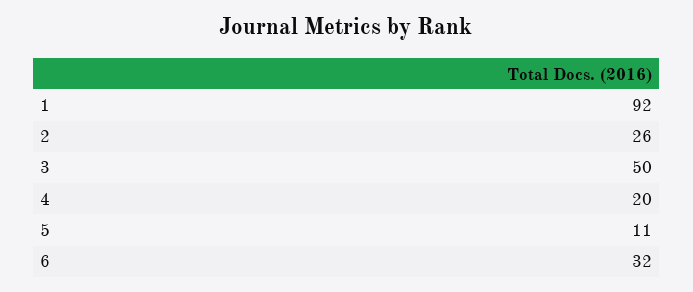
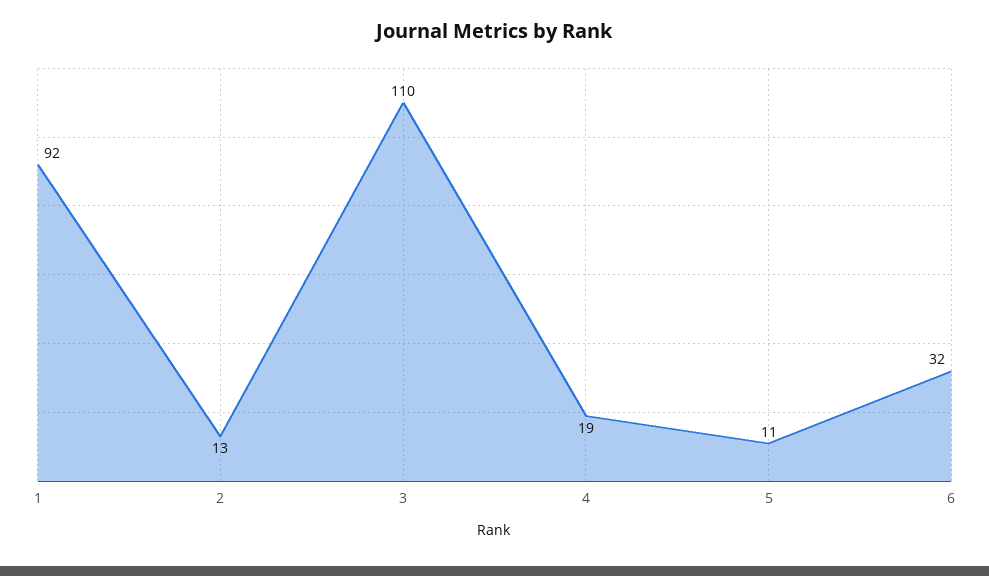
2: 26 -> 13
3: 50 -> 110
4: 20 -> 19

